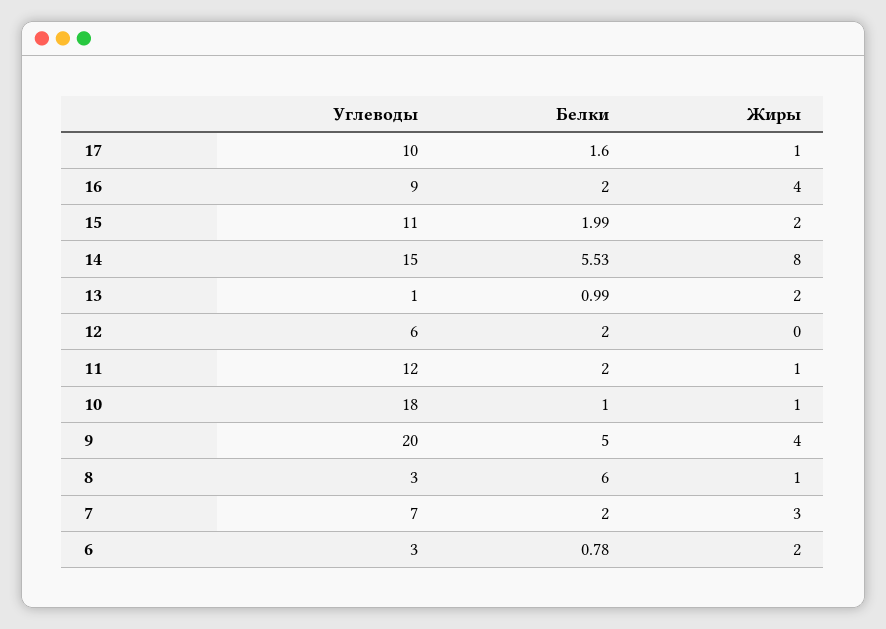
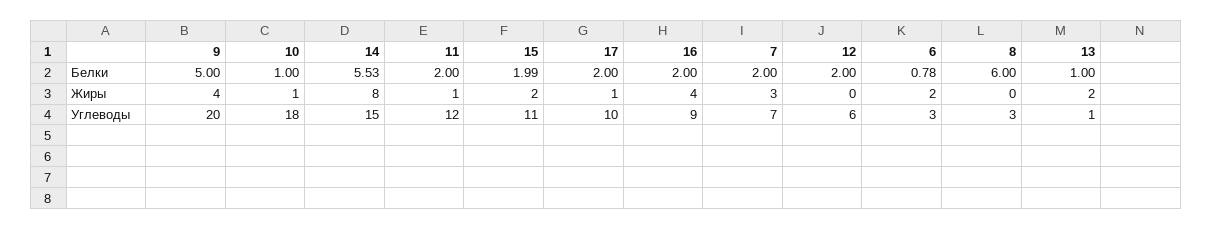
Белки, 17: 1.6 -> 2
Белки, 13: 0.99 -> 1
Жиры, 8: 1 -> 0

